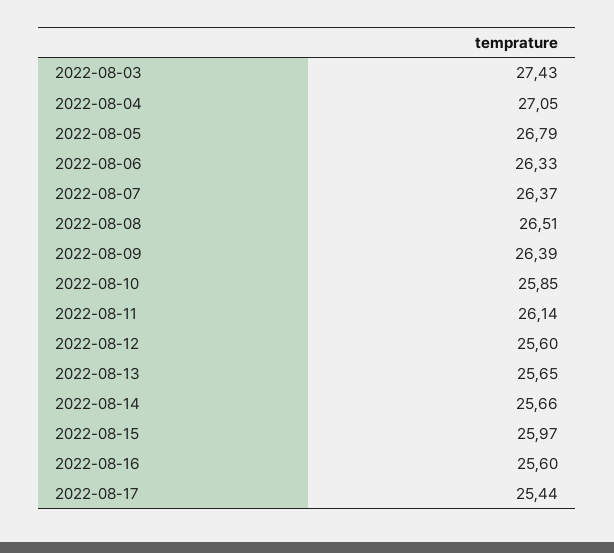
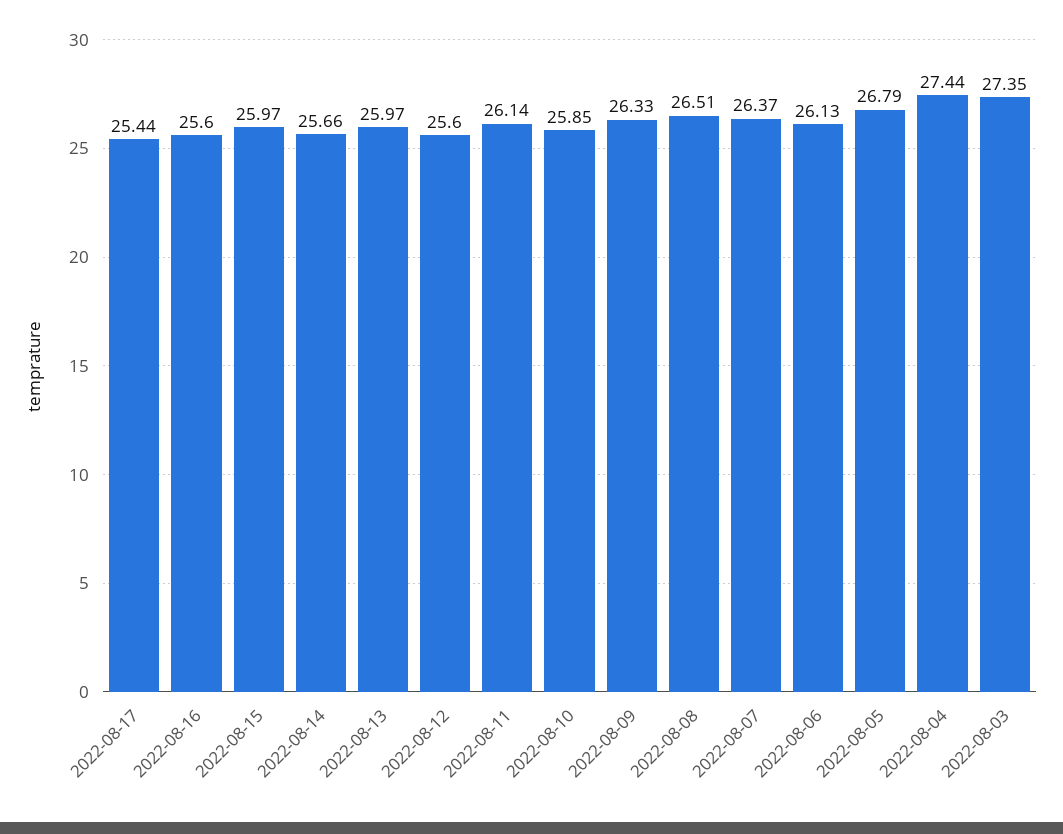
2022-08-03: 27.43 -> 27.35
2022-08-04: 27.05 -> 27.44
2022-08-06: 26.33 -> 26.13
2022-08-09: 26.39 -> 26.33
2022-08-13: 25.65 -> 25.97

